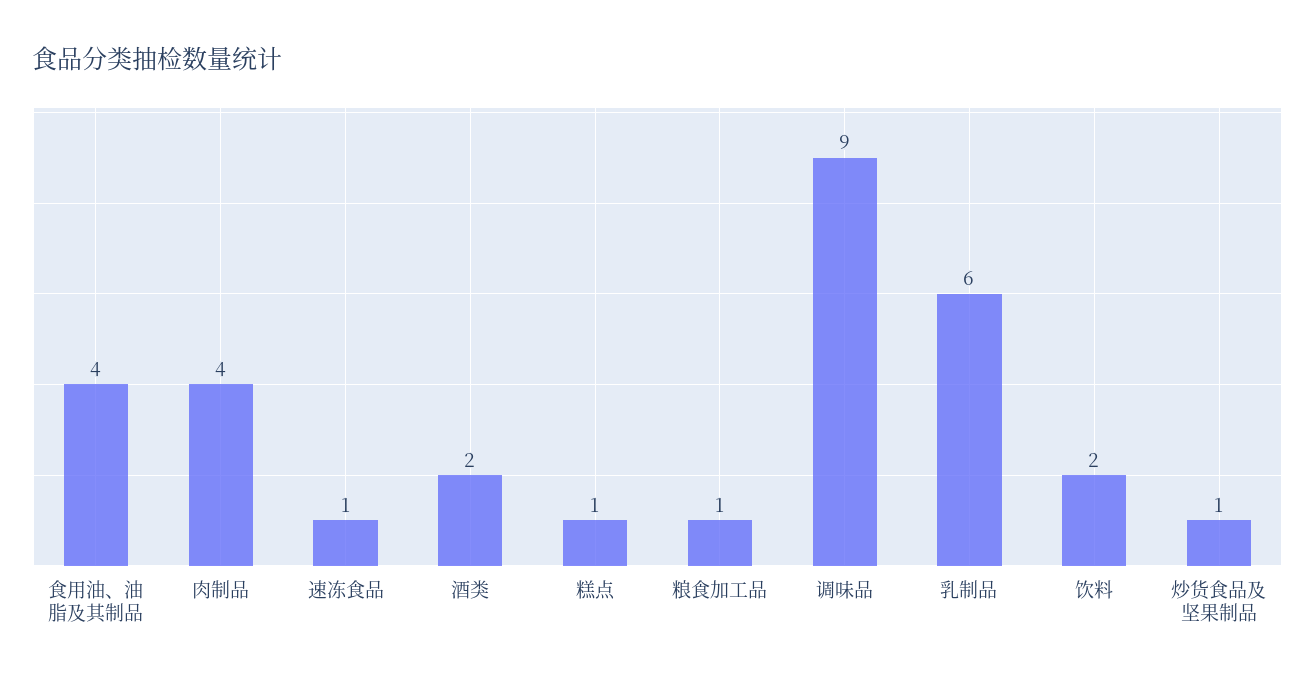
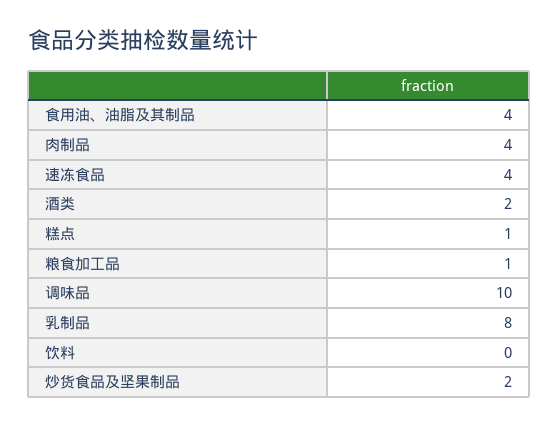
速冻食品: 1 -> 4
调味品: 9 -> 10
乳制品: 6 -> 8
饮料: 2 -> 0
炒货食品及坚果制品: 1 -> 2

